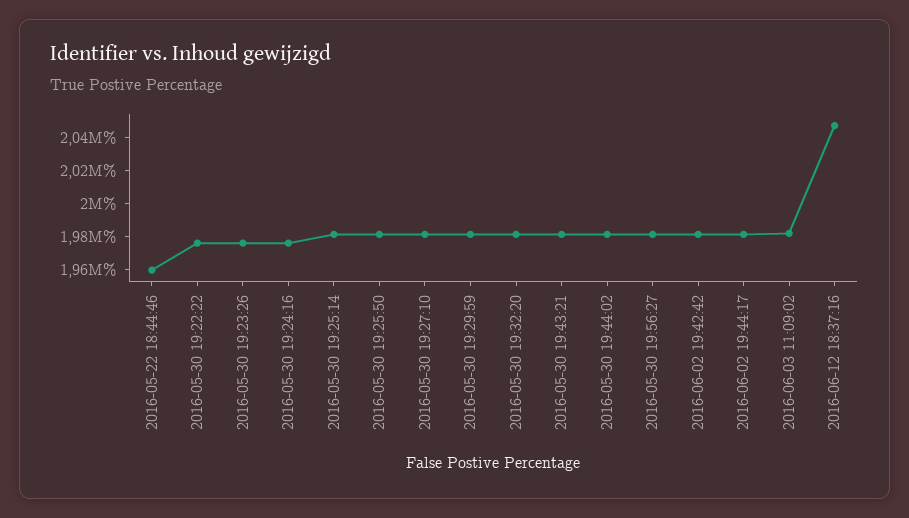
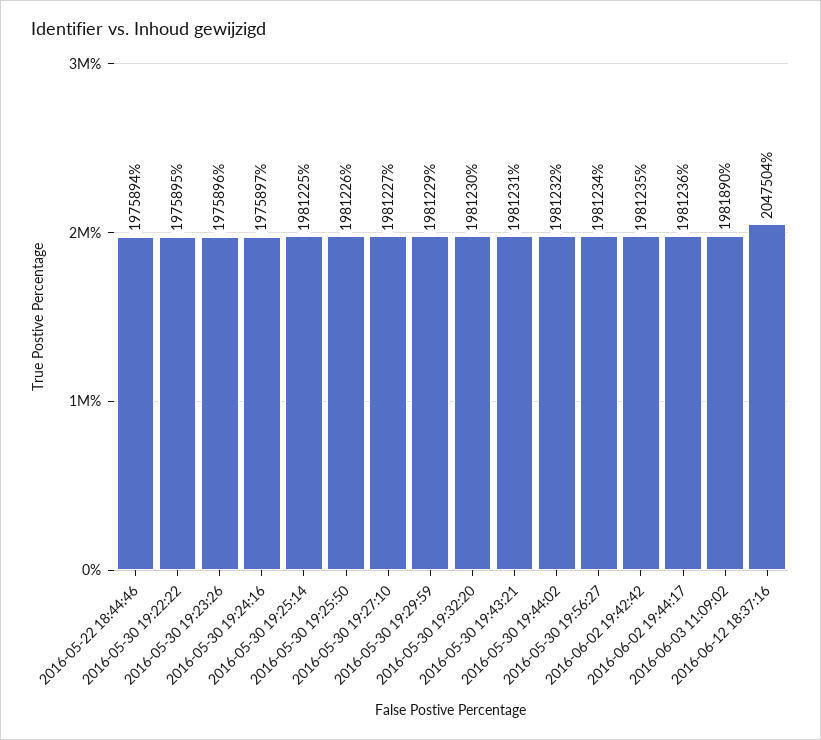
2016-05-22 18:44:46: 1960000 -> 1975894

